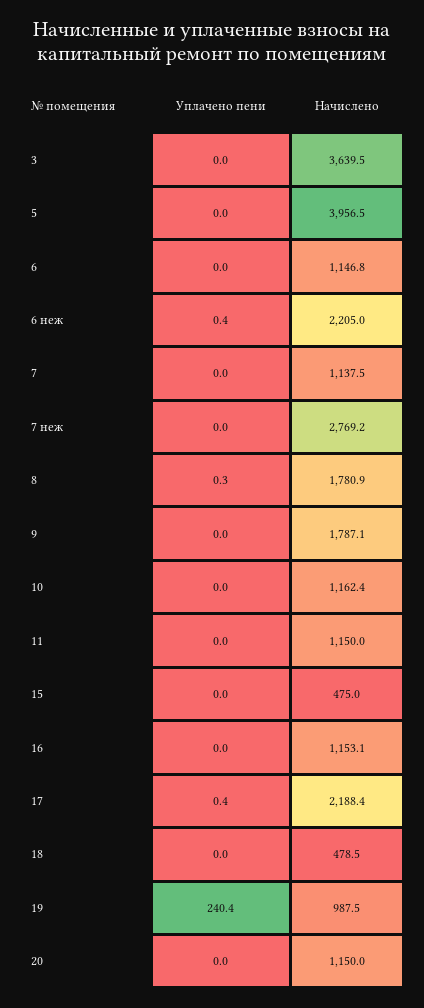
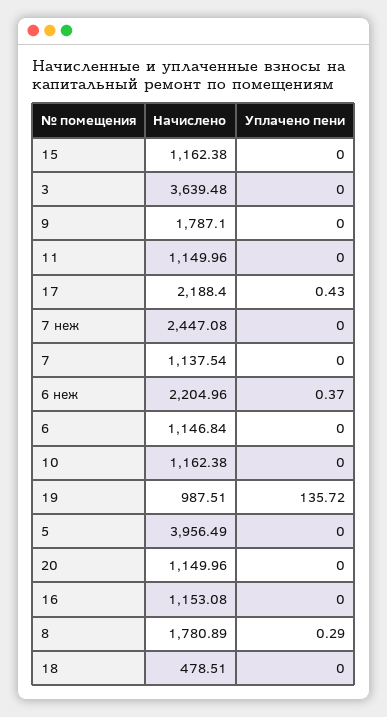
Начислено, 7 неж: 2769.2 -> 2447.08
Начислено, 15: 475 -> 1162.38
Уплачено пени, 19: 240.4 -> 135.72

